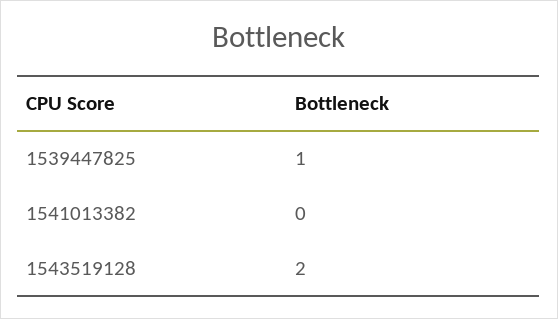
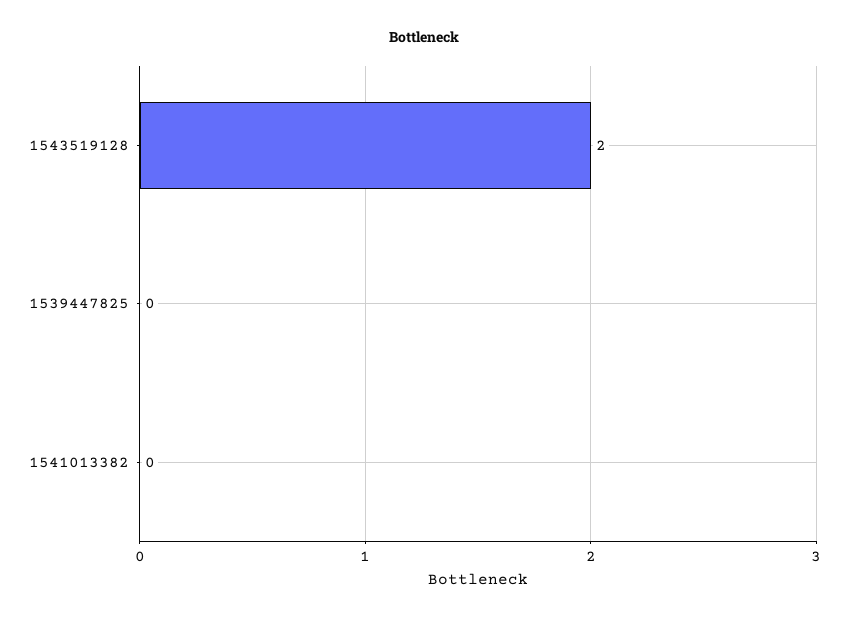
1539447825: 1 -> 0

